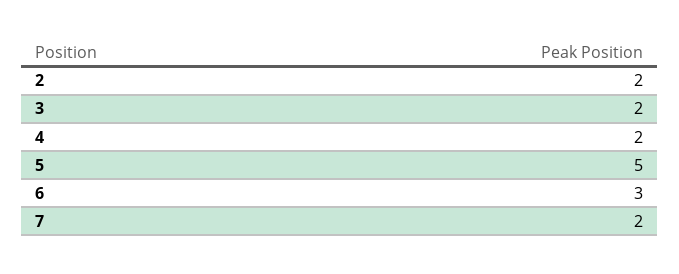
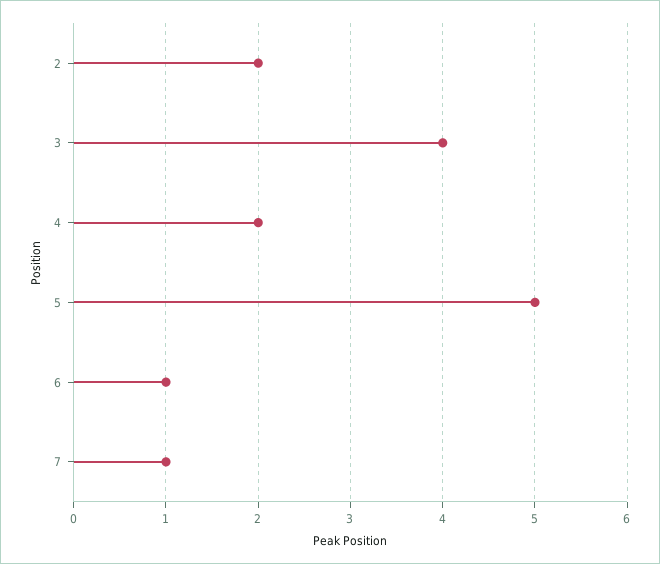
3: 2 -> 4
6: 3 -> 1
7: 2 -> 1

